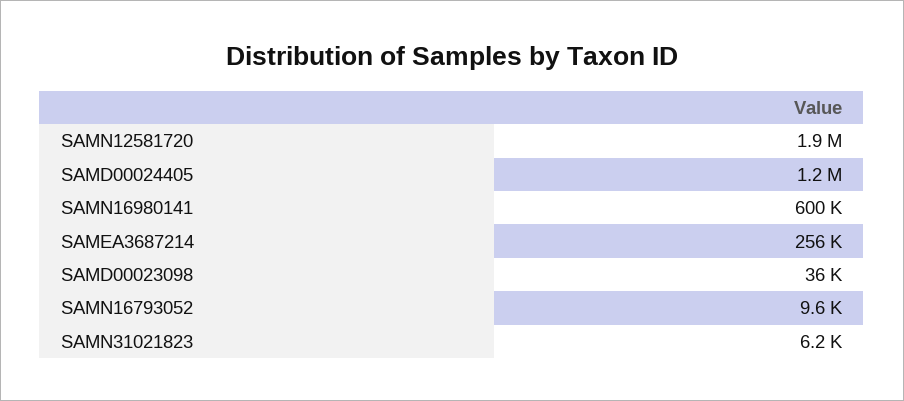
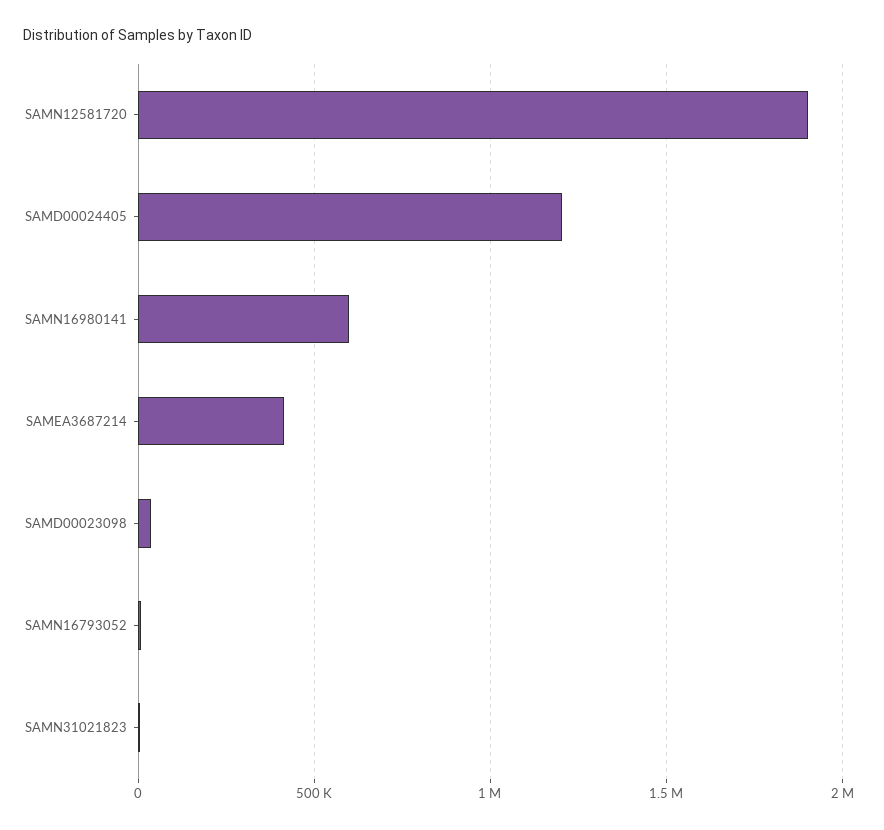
SAMEA3687214: 256000 -> 400000

